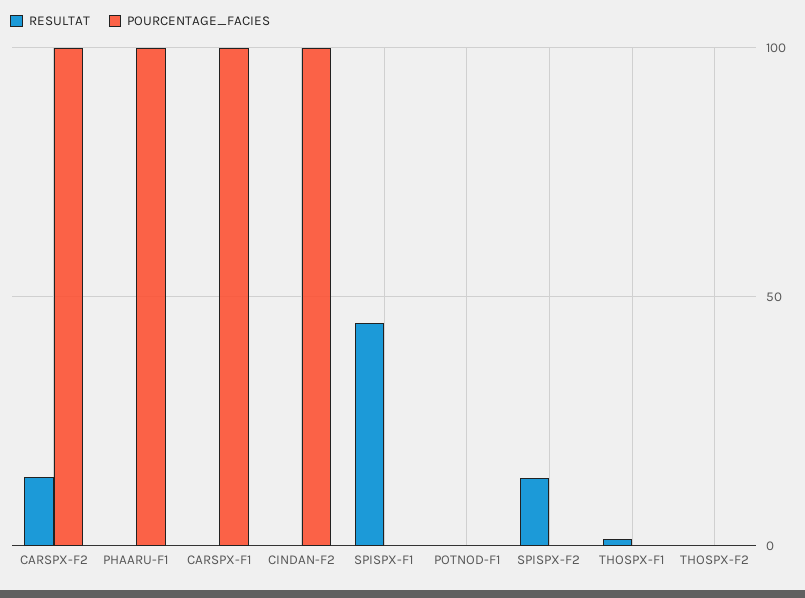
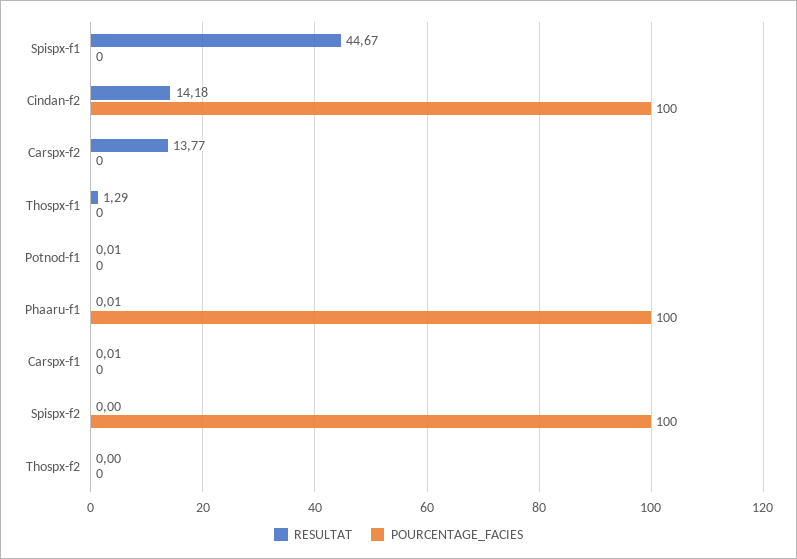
POURCENTAGE_FACIES, CARSPX-F2: 100 -> 0
POURCENTAGE_FACIES, CARSPX-F1: 100 -> 0
RESULTAT, CINDAN-F2: 0 -> 14.18
RESULTAT, SPISPX-F2: 15 -> 0
POURCENTAGE_FACIES, SPISPX-F2: 0 -> 100

